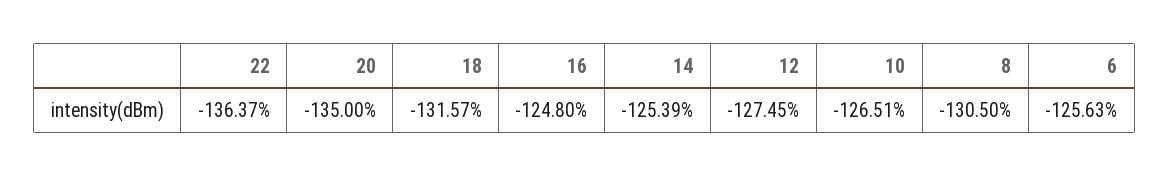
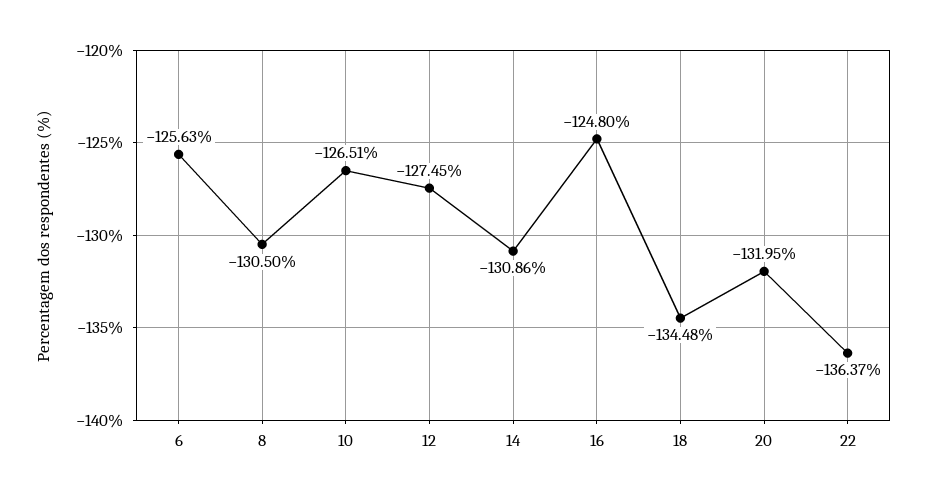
20: -135 -> -131.95
18: -131.57 -> -134.48
14: -125.39 -> -130.86

